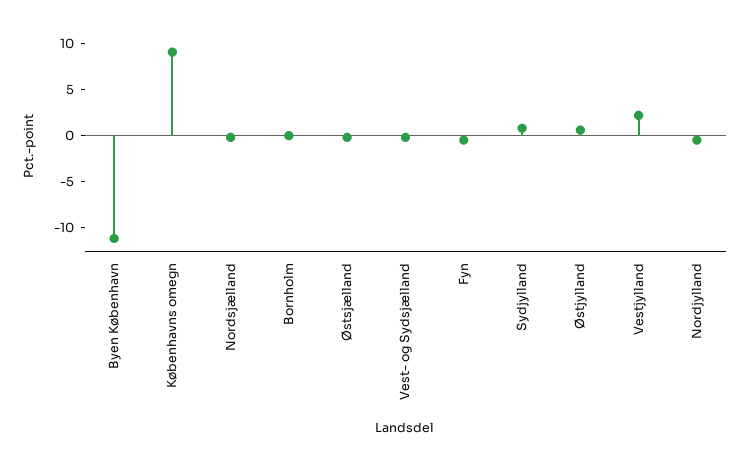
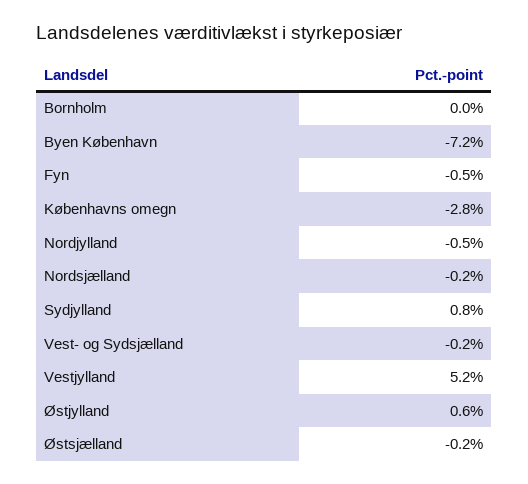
Byen København: -11 -> -7.2
Københavns omegn: 9 -> -2.8
Vestjylland: 2 -> 5.2

